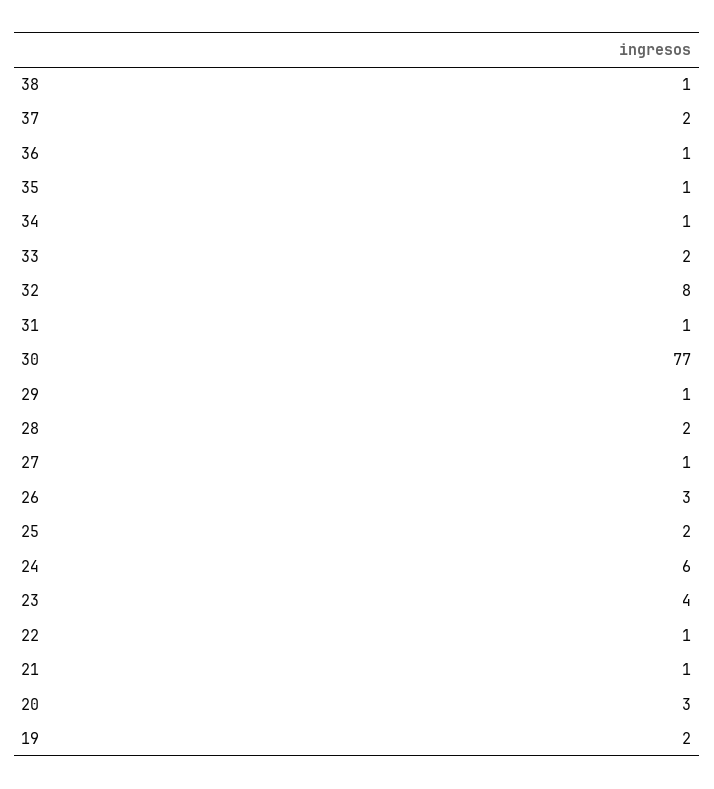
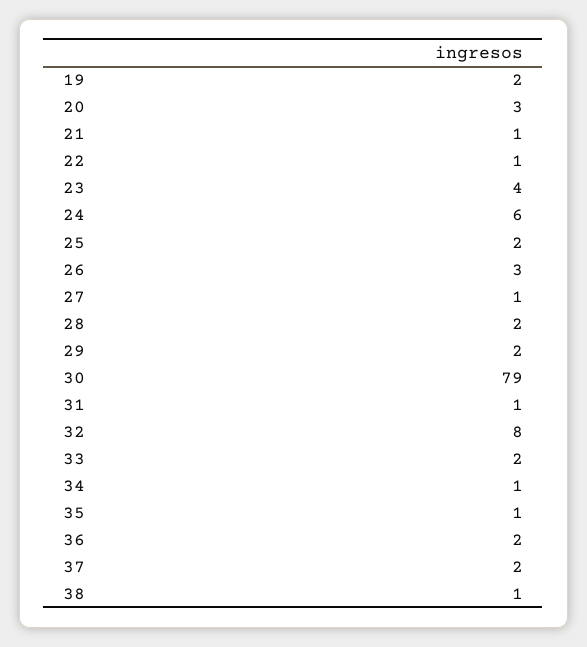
36: 1 -> 2
30: 77 -> 79
29: 1 -> 2

